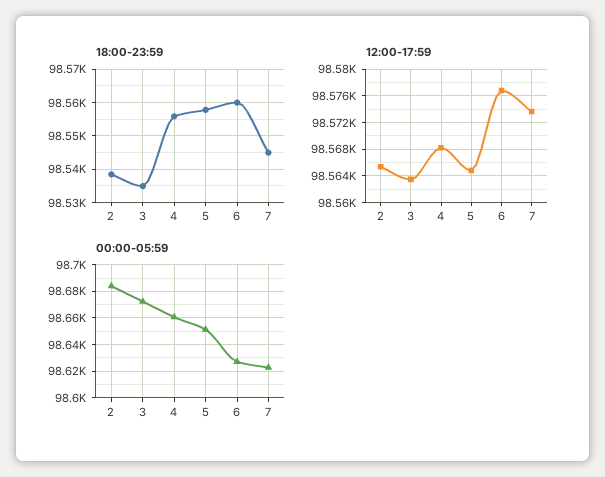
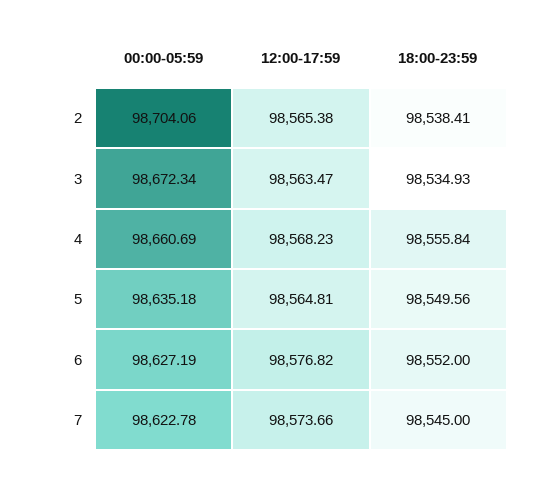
18:00-23:59, 5: 98558 -> 98549.56
18:00-23:59, 6: 98560 -> 98552
00:00-05:59, 2: 98685 -> 98704.06
00:00-05:59, 5: 98650 -> 98635.18

